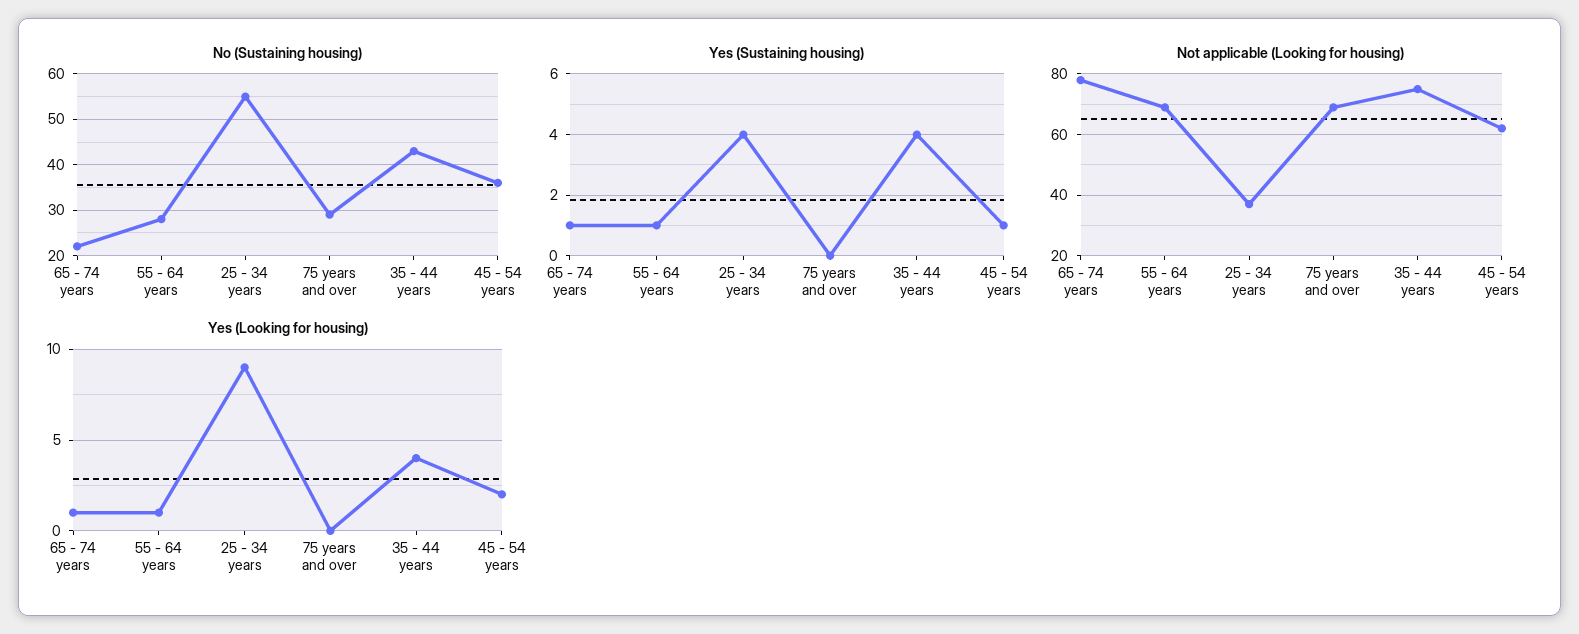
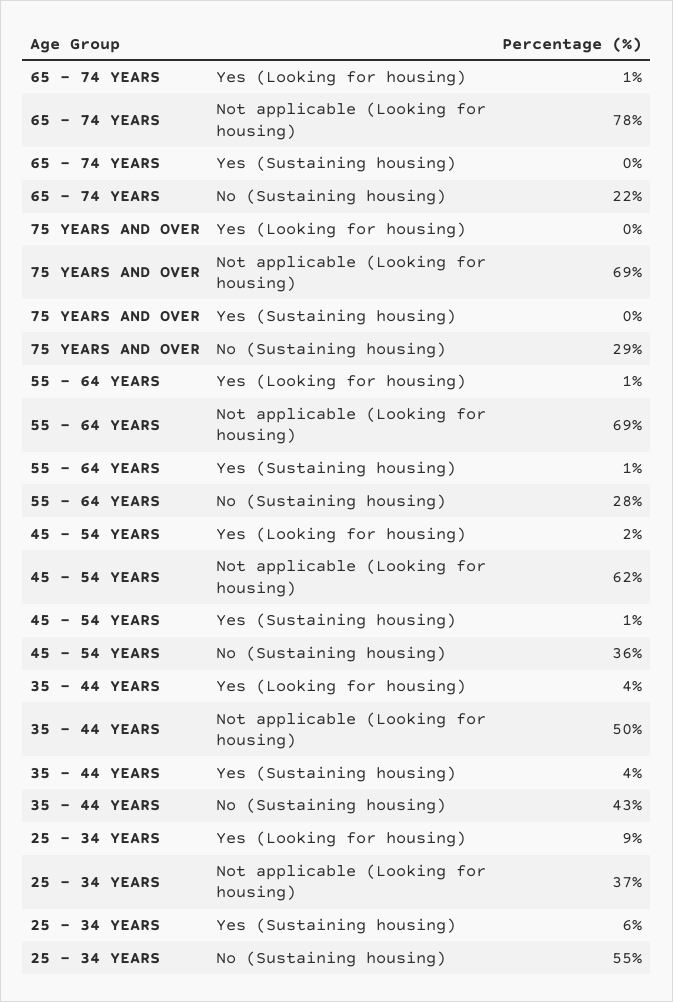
Yes (Sustaining housing), 65 - 74 years: 1 -> 0
Yes (Sustaining housing), 25 - 34 years: 4 -> 6
Not applicable (Looking for housing), 35 - 44 years: 75 -> 50

